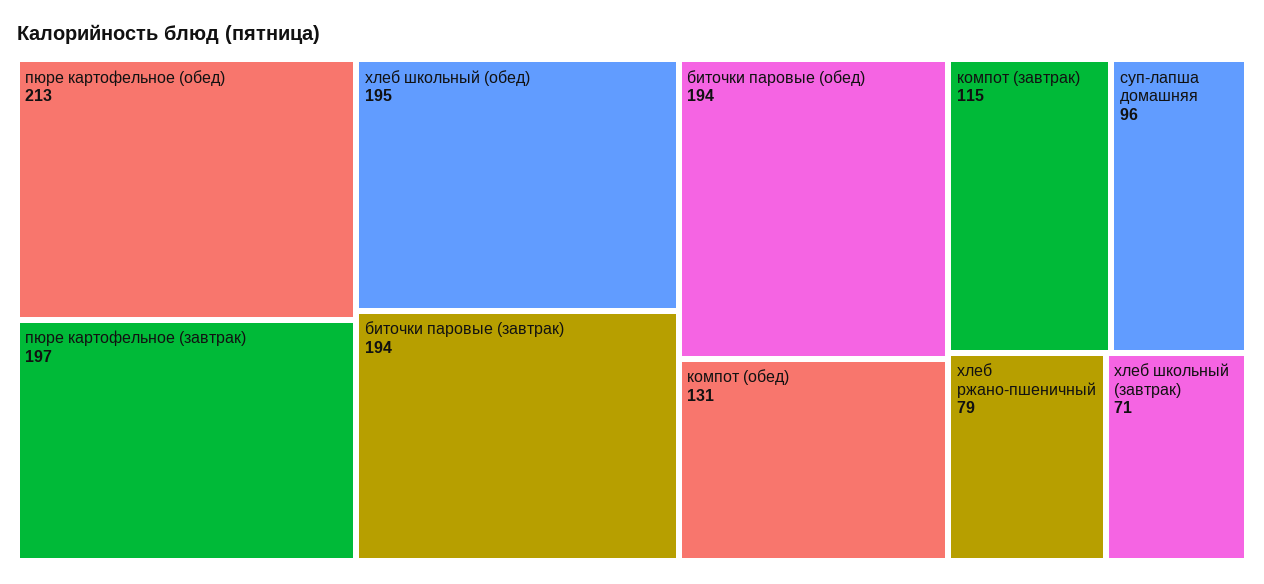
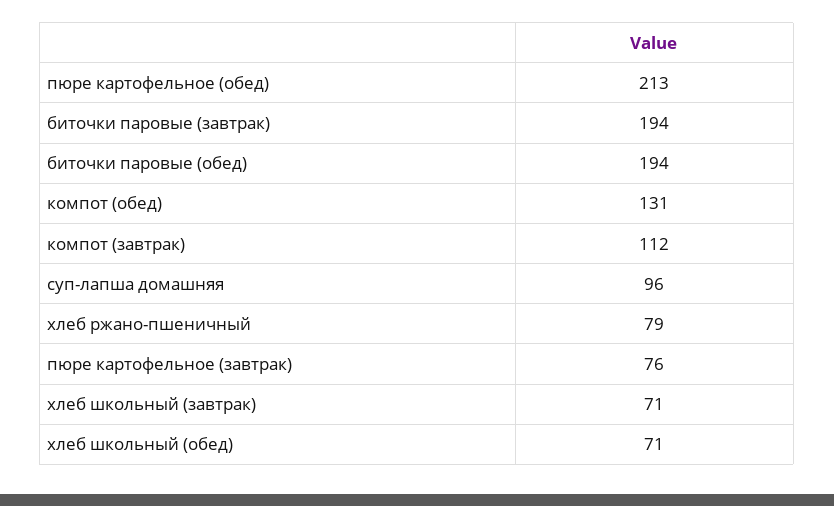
пюре картофельное (завтрак): 197 -> 76
хлеб школьный (обед): 195 -> 71
компот (завтрак): 115 -> 112

